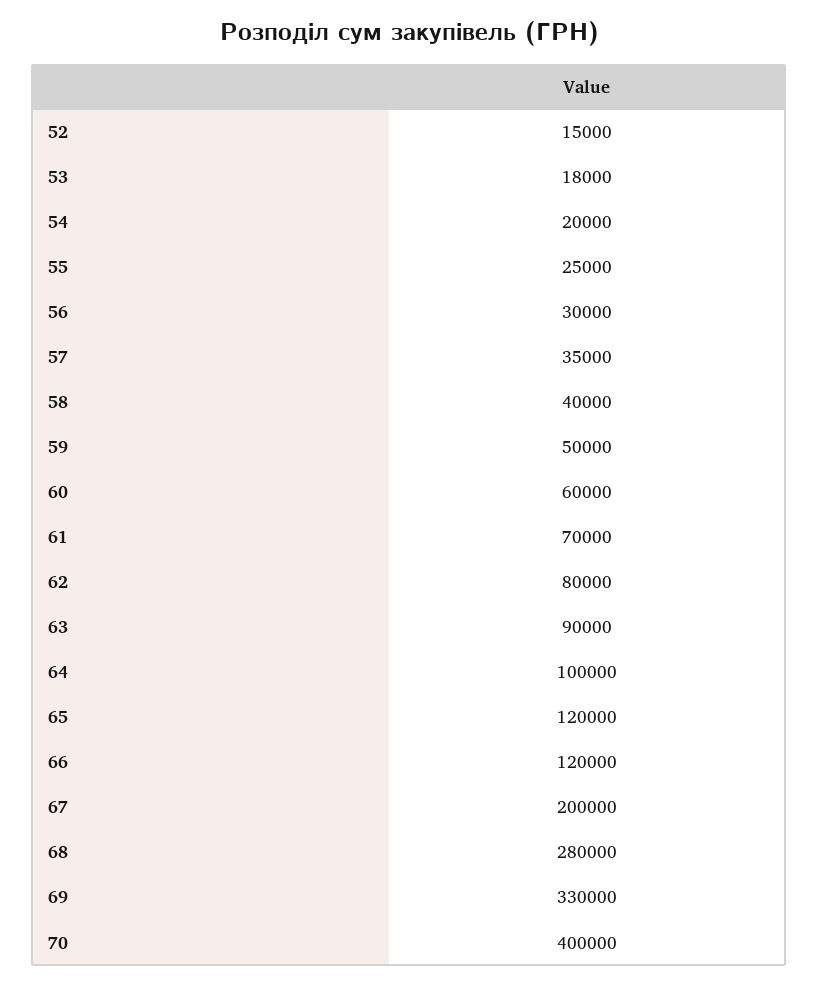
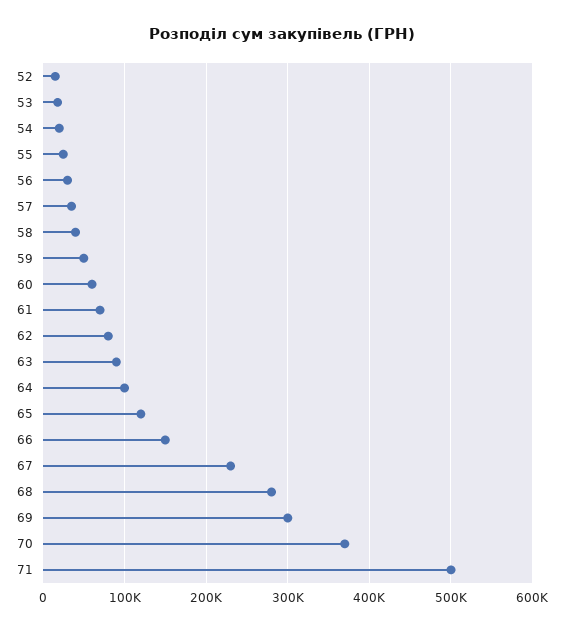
66: 120000 -> 150000
67: 200000 -> 230000
69: 330000 -> 300000
70: 400000 -> 370000
71: none -> 500000

